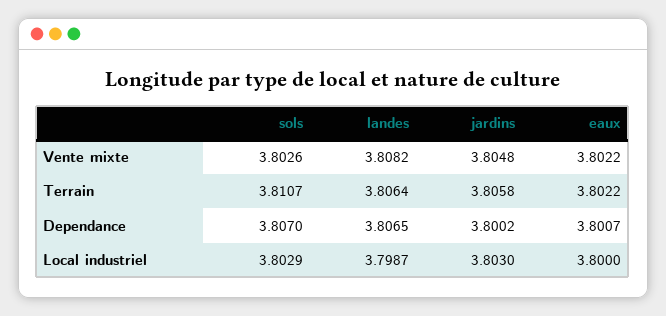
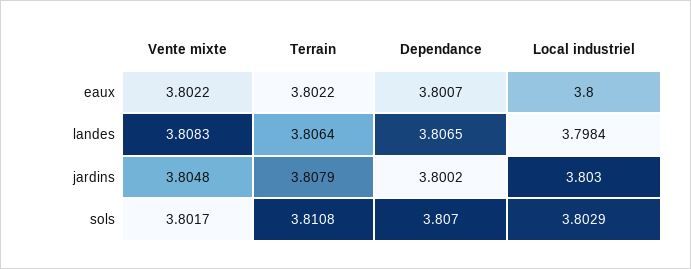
sols, Vente mixte: 3.8026 -> 3.8017
landes, Vente mixte: 3.8082 -> 3.8083
sols, Terrain: 3.8107 -> 3.8108
jardins, Terrain: 3.8058 -> 3.8079
landes, Local industriel: 3.7987 -> 3.7984

